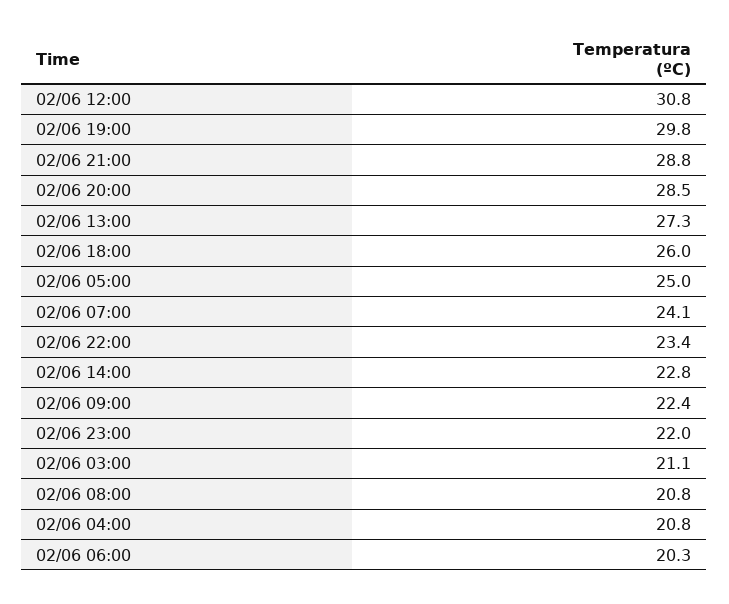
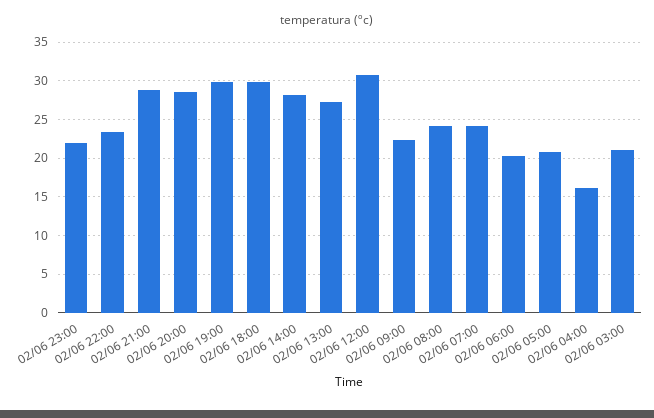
02/06 18:00: 26 -> 30
02/06 05:00: 25 -> 21
02/06 14:00: 22.8 -> 28
02/06 08:00: 20.8 -> 24
02/06 04:00: 20.8 -> 16

